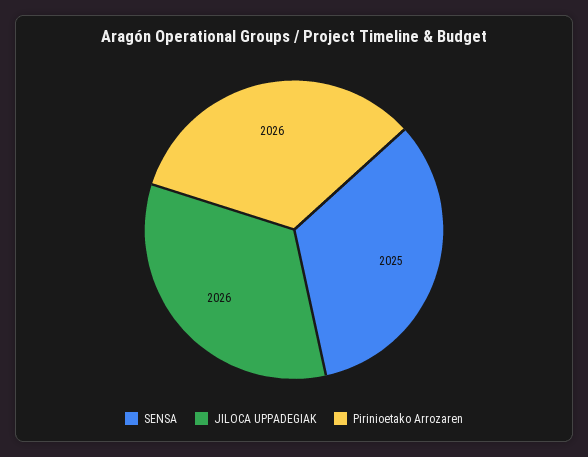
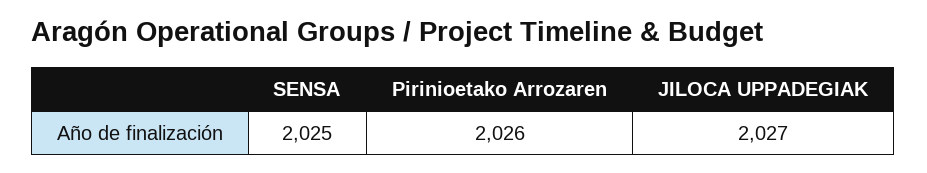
JILOCA UPPADEGIAK: 2026 -> 2027

